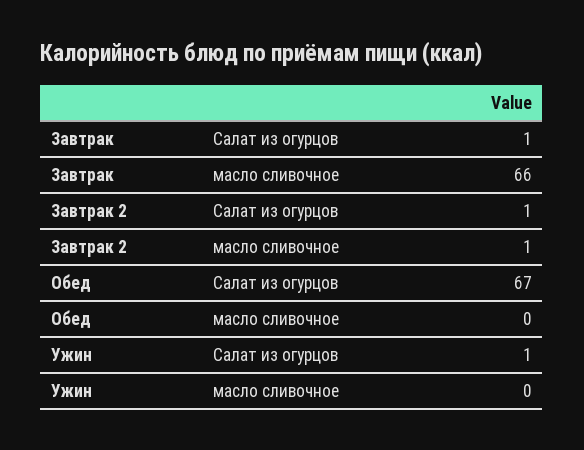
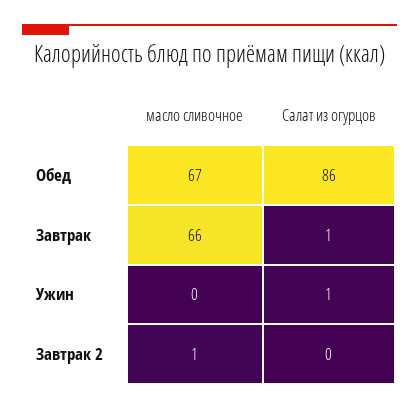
Завтрак 2, Салат из огурцов: 1 -> 0
Обед, Салат из огурцов: 67 -> 86
Обед, масло сливочное: 0 -> 67

